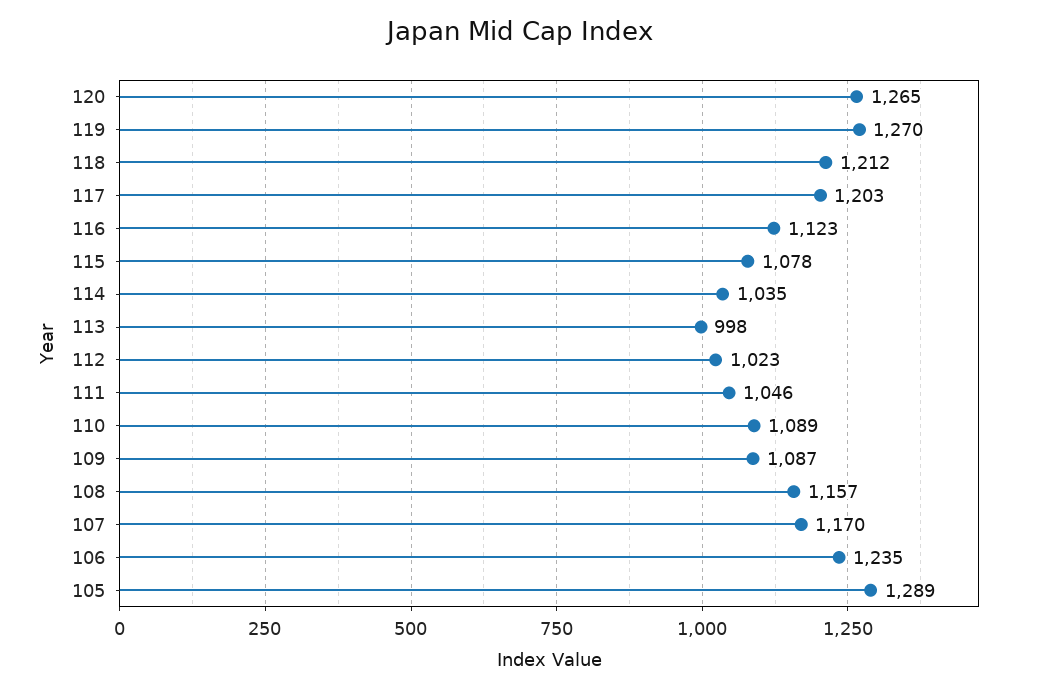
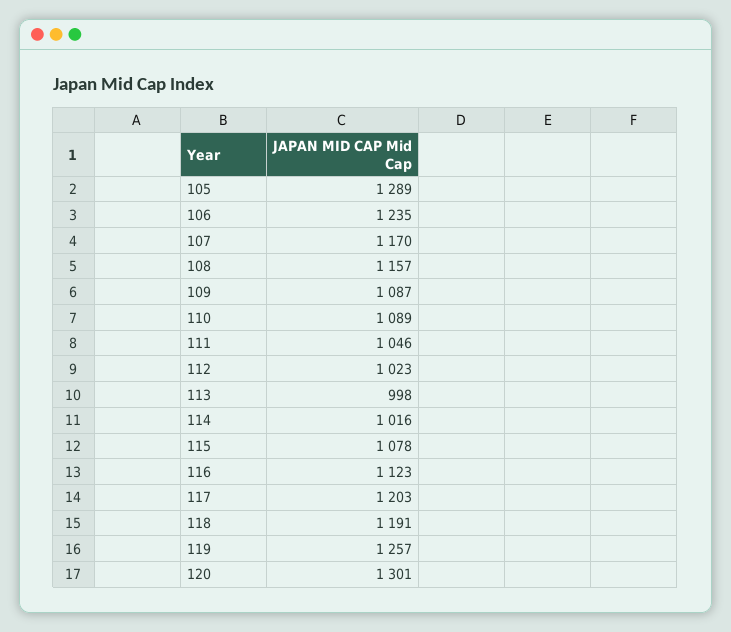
120: 1265 -> 1301
119: 1270 -> 1257
118: 1212 -> 1191
114: 1035 -> 1016

